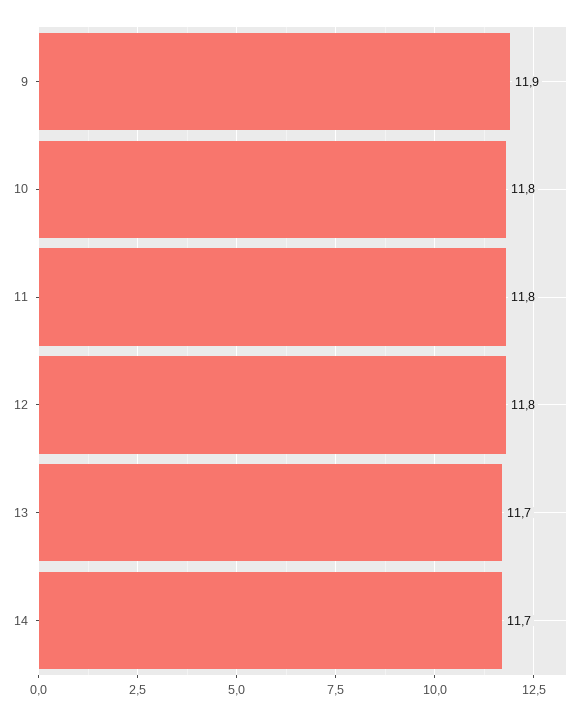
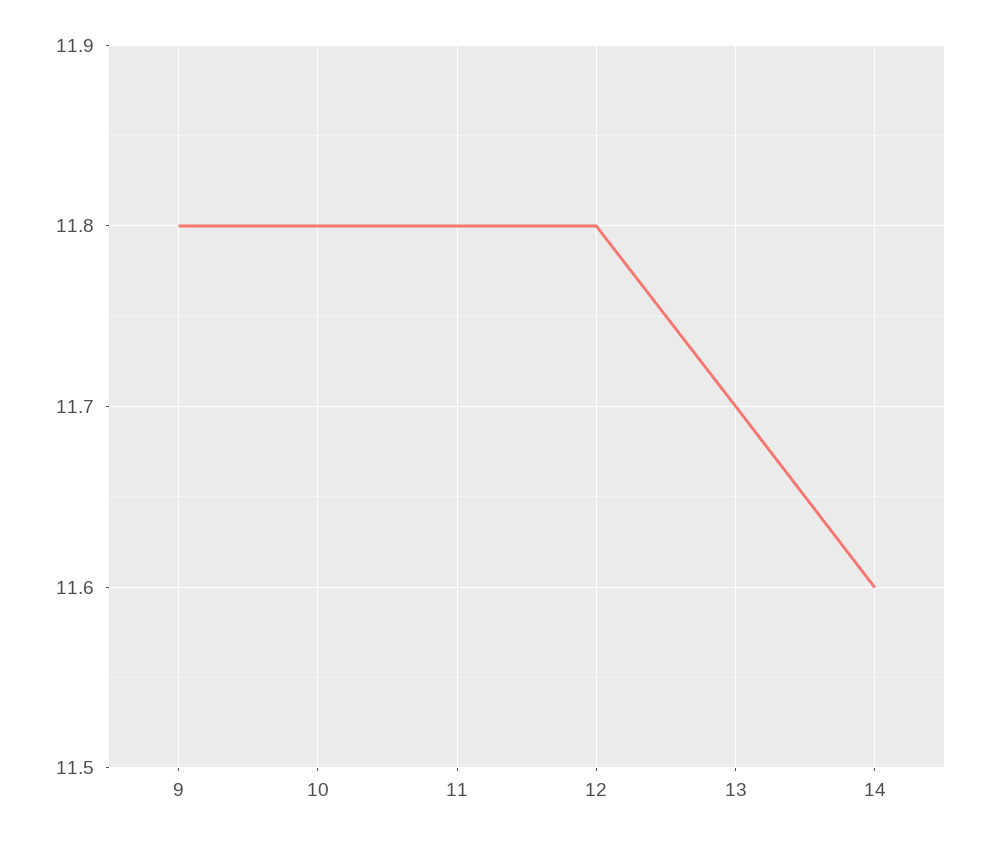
9: 11.9 -> 11.8
14: 11.7 -> 11.6

